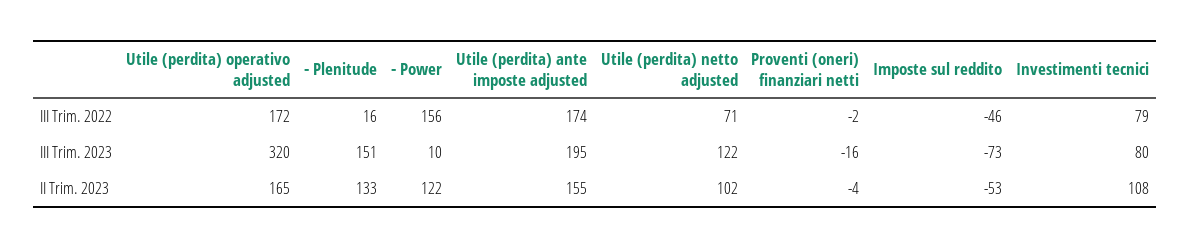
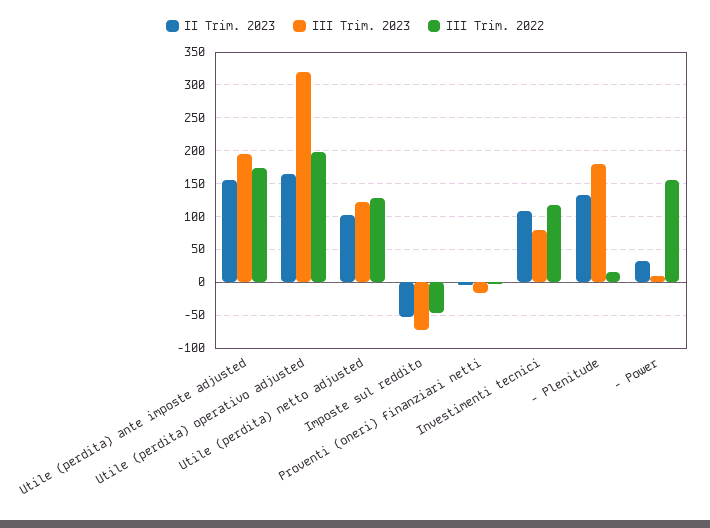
III Trim. 2022, Utile (perdita) operativo adjusted: 172 -> 200
III Trim. 2022, Utile (perdita) netto adjusted: 71 -> 130
III Trim. 2022, Investimenti tecnici: 79 -> 120
III Trim. 2023, - Plenitude: 151 -> 180
II Trim. 2023, - Power: 122 -> 30

